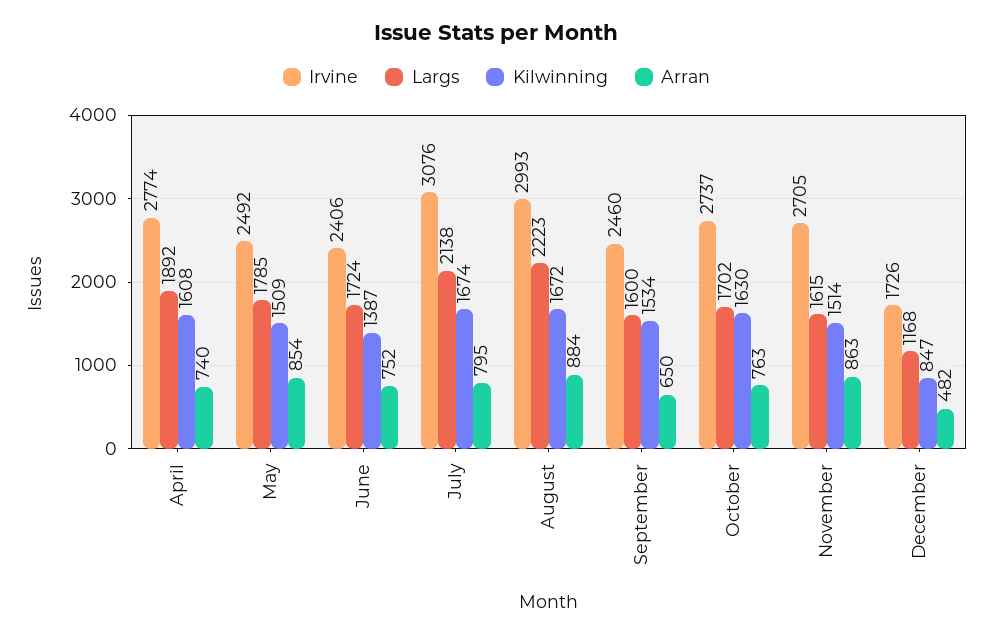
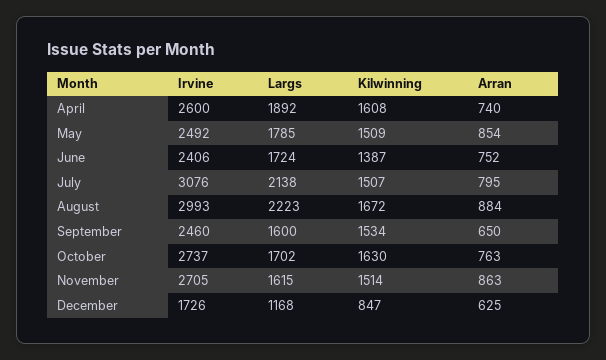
Irvine, April: 2774 -> 2600
Kilwinning, July: 1674 -> 1507
Arran, December: 482 -> 625

